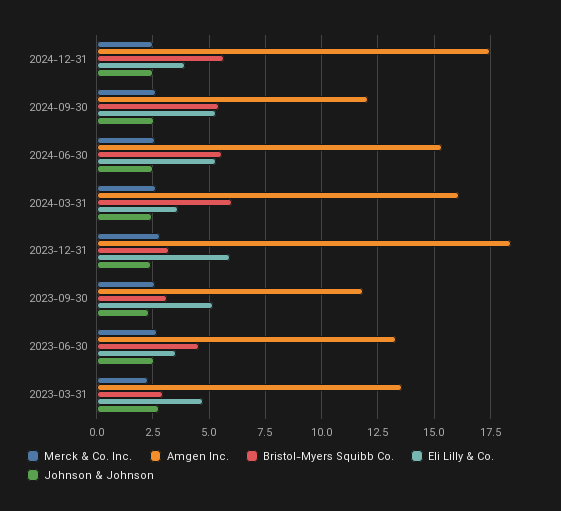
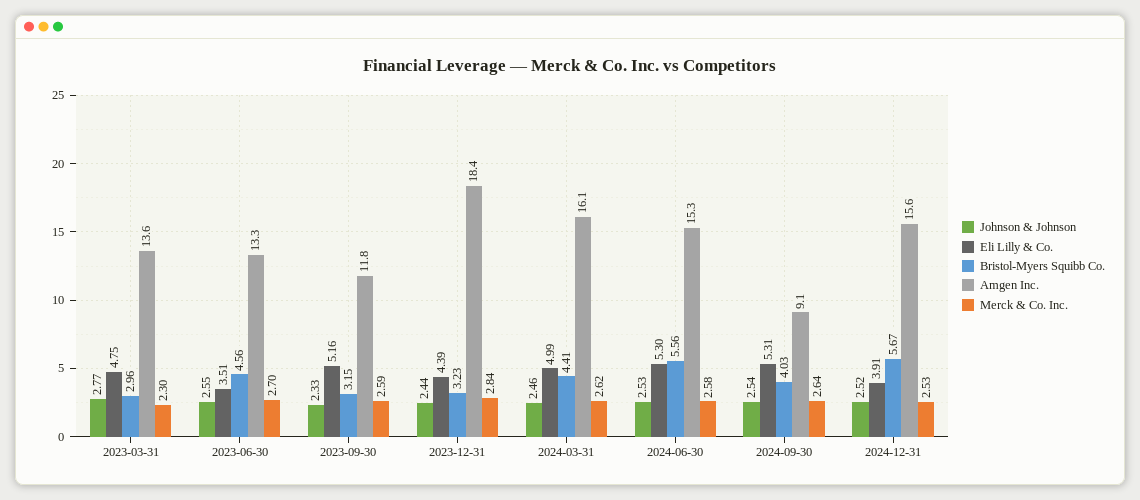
Amgen Inc., 2024-12-31: 17.5 -> 15.6
Amgen Inc., 2024-09-30: 12 -> 9.1
Bristol-Myers Squibb Co., 2024-09-30: 5.5 -> 4.03
Bristol-Myers Squibb Co., 2024-03-31: 6 -> 4.41
Eli Lilly & Co., 2024-03-31: 3.5 -> 4.99
Eli Lilly & Co., 2023-12-31: 6 -> 4.39

